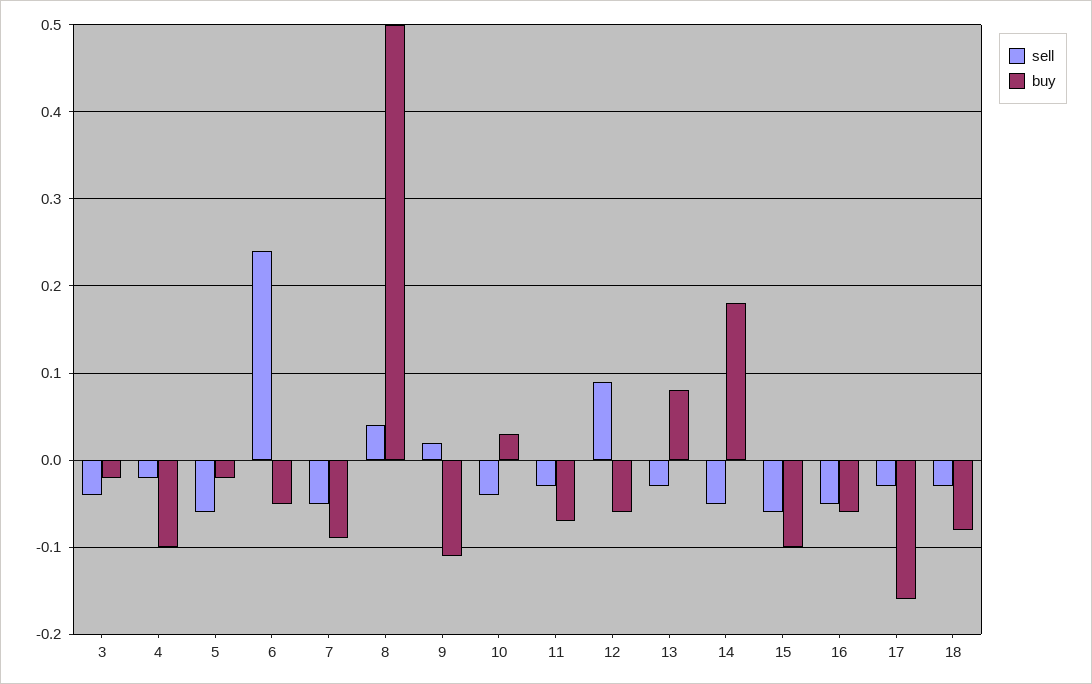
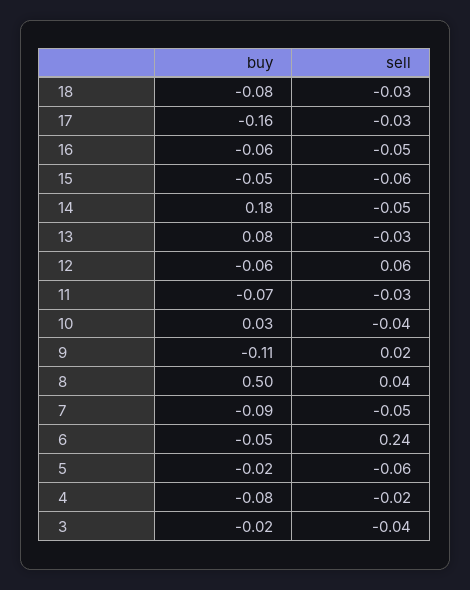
buy, 4: -0.1 -> -0.08
sell, 12: 0.09 -> 0.06
buy, 15: -0.1 -> -0.05

